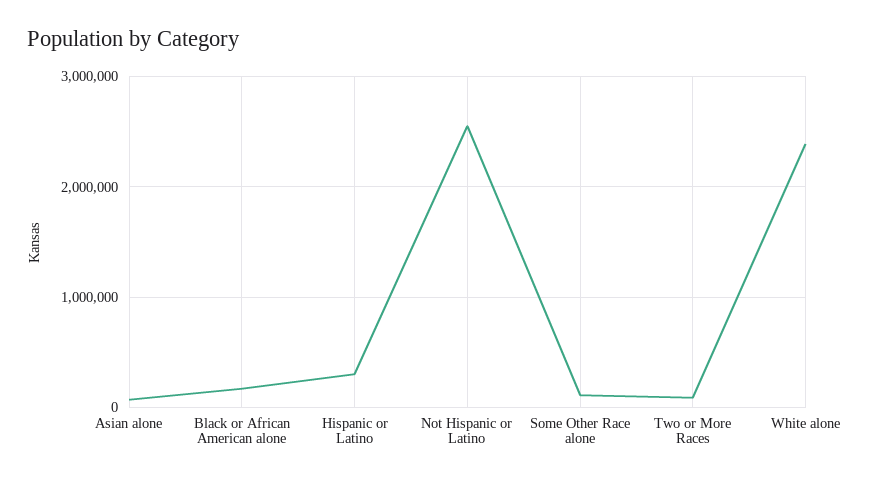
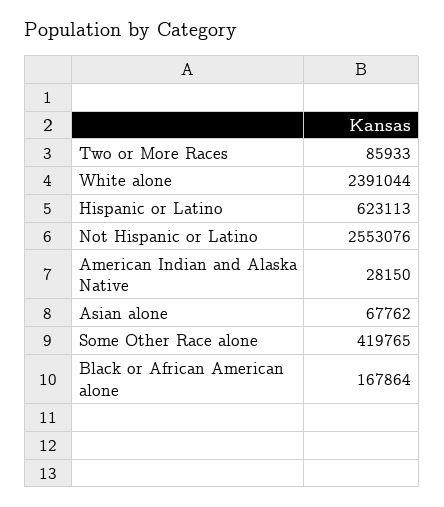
Hispanic or Latino: 300000 -> 623113
Some Other Race alone: 100000 -> 419765
American Indian and Alaska Native: none -> 28150

